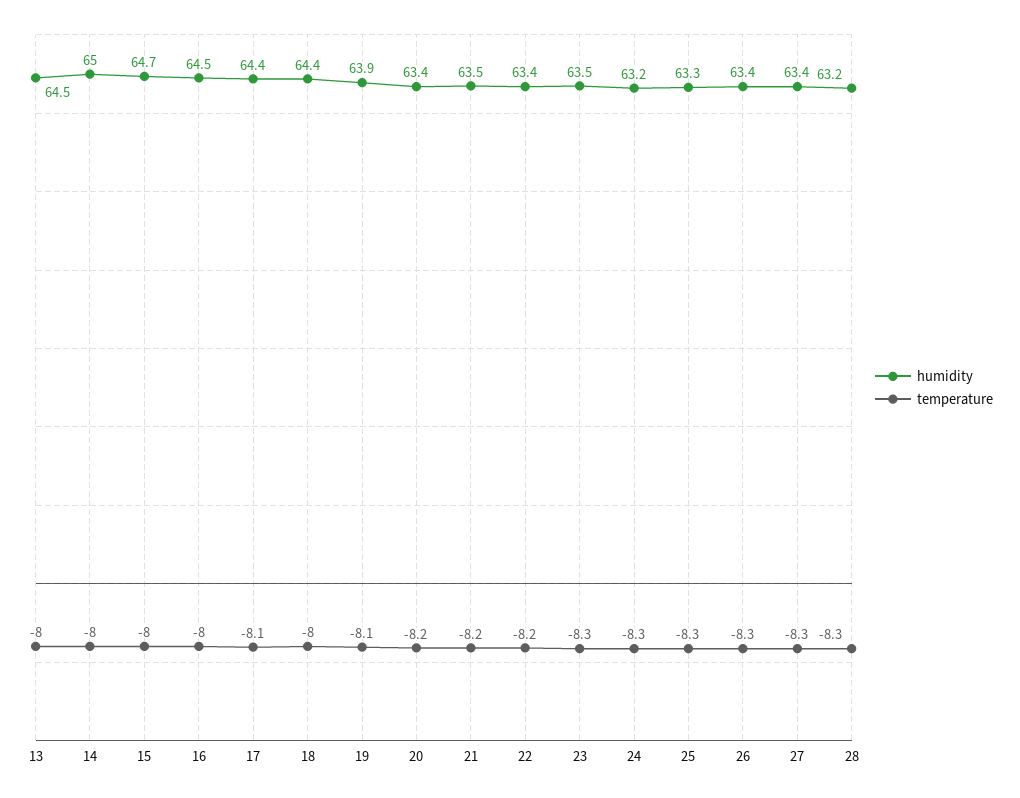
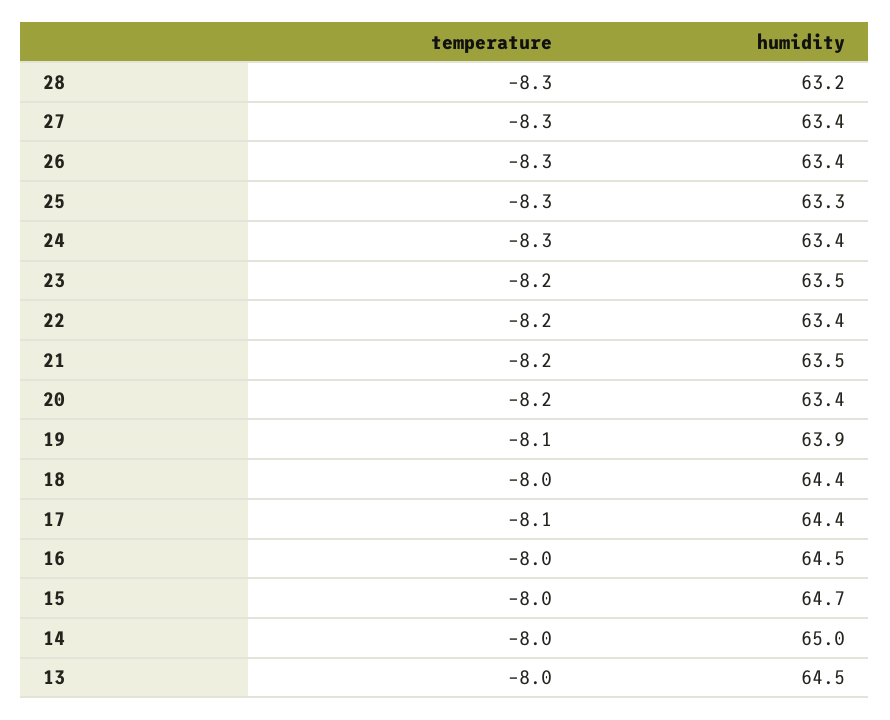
temperature, 23: -8.3 -> -8.2
humidity, 24: 63.2 -> 63.4

